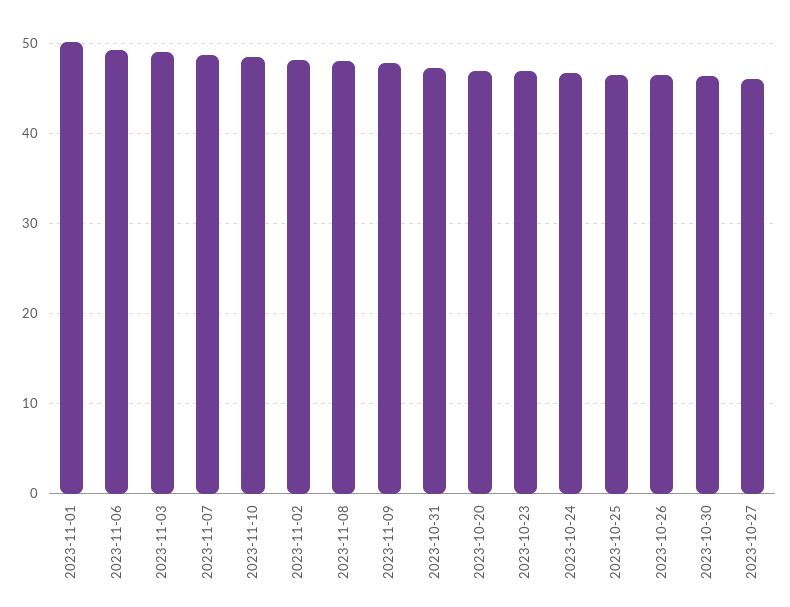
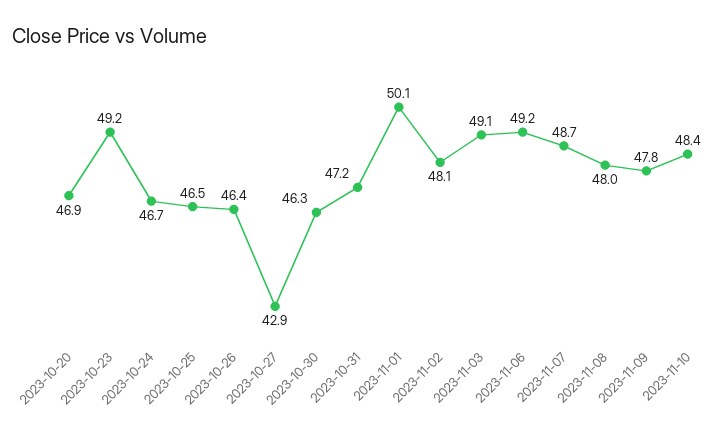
2023-10-23: 47 -> 49.2
2023-10-27: 46 -> 42.9

